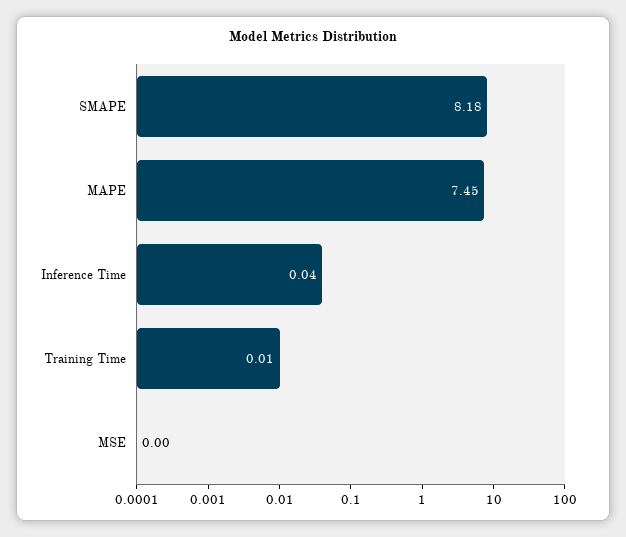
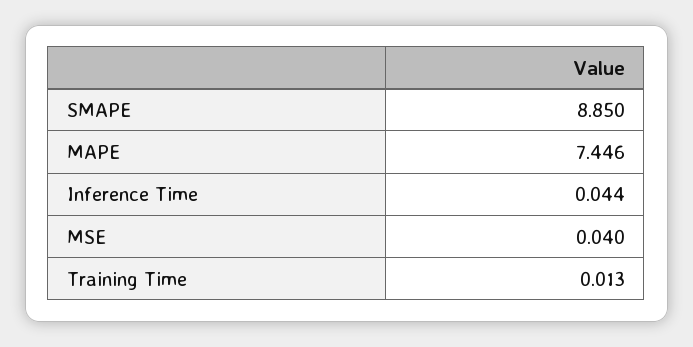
SMAPE: 8.18 -> 8.85
MSE: 0 -> 0.04

